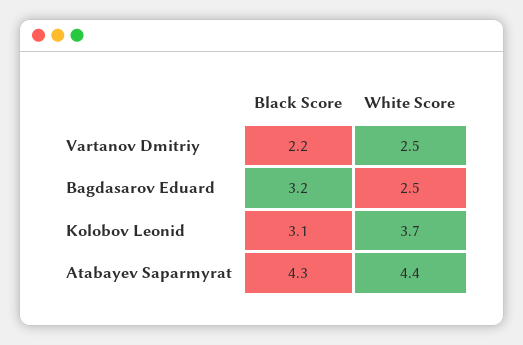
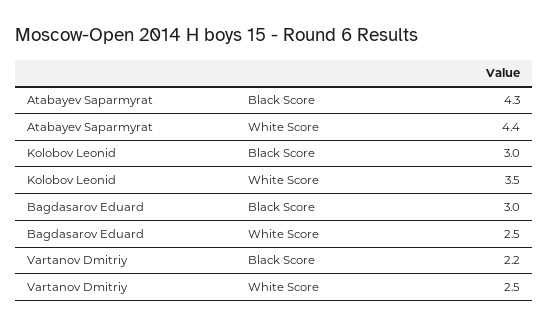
Black Score, Bagdasarov Eduard: 3.2 -> 3
Black Score, Kolobov Leonid: 3.1 -> 3
White Score, Kolobov Leonid: 3.7 -> 3.5

